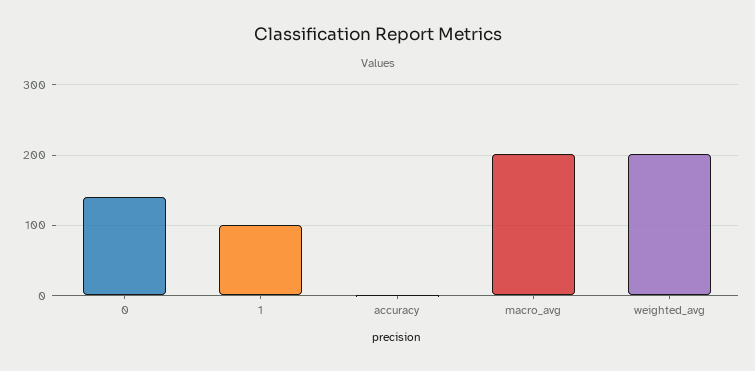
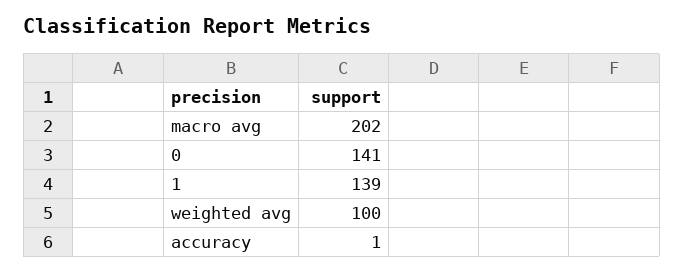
1: 100 -> 139
weighted_avg: 200 -> 100

